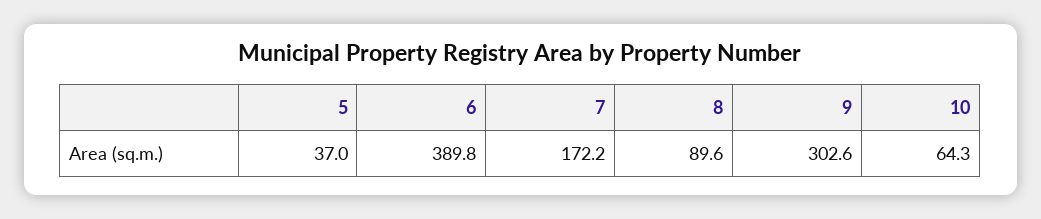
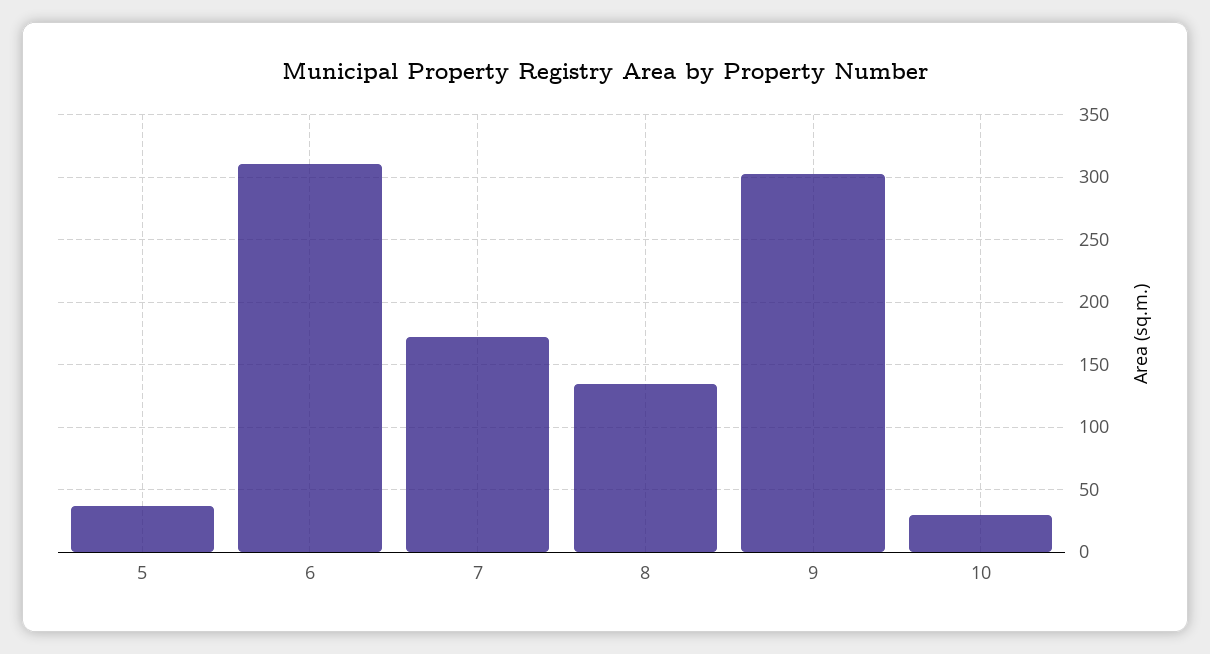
6: 389.8 -> 310
8: 89.6 -> 135
10: 64.3 -> 30

